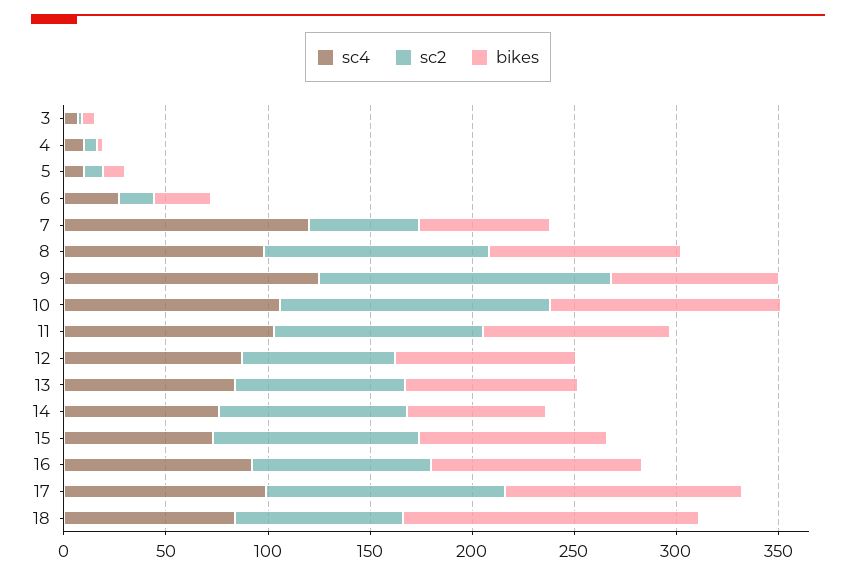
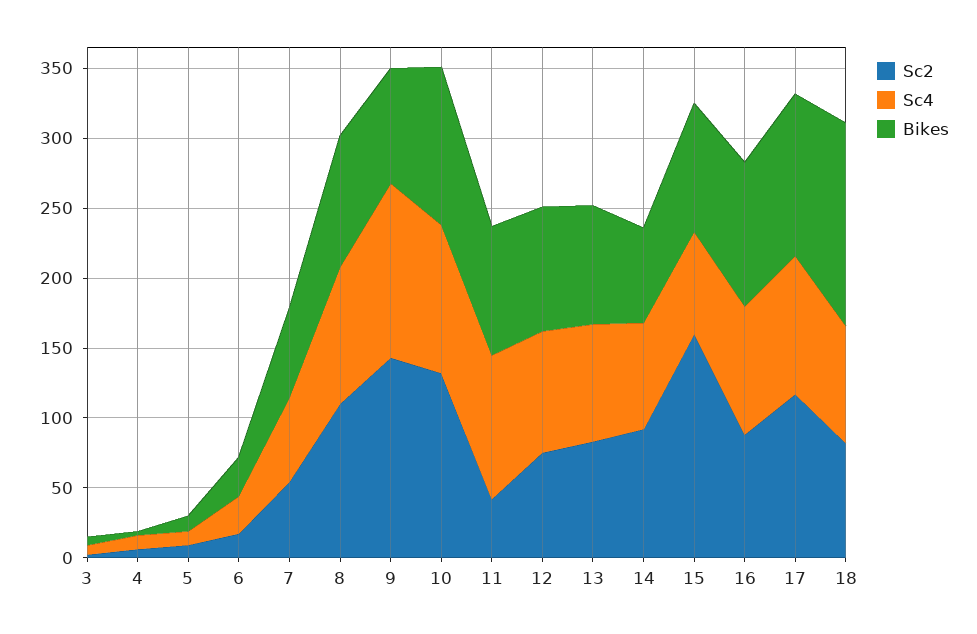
sc4, 7: 120 -> 60
sc2, 11: 100 -> 40
sc2, 15: 100 -> 160

